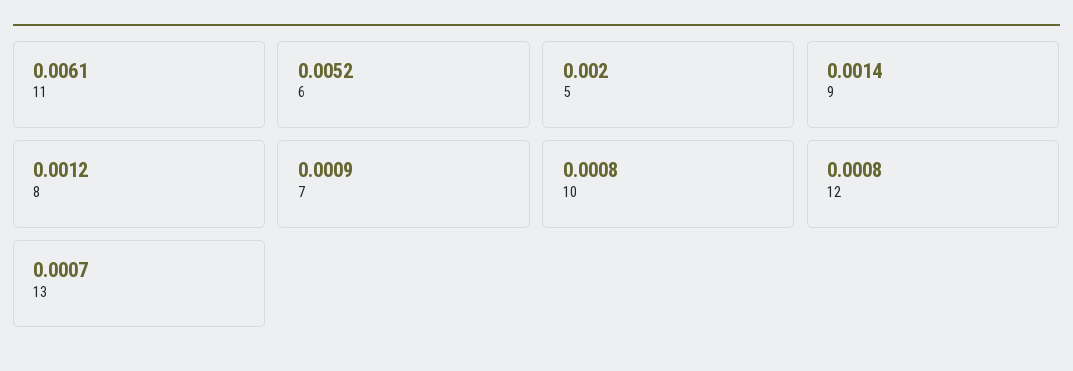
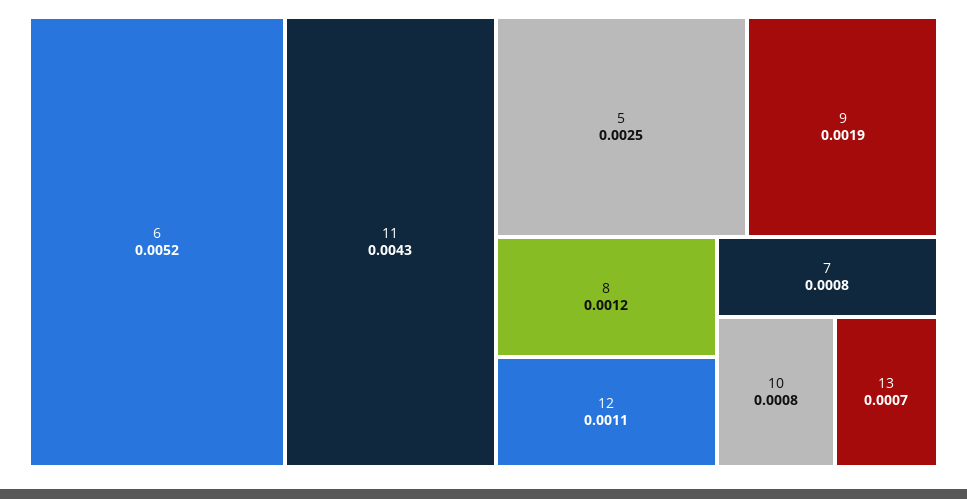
11: 0.0061 -> 0.0043
5: 0.002 -> 0.0025
9: 0.0014 -> 0.0019
7: 0.0009 -> 0.0008
12: 0.0008 -> 0.0011

